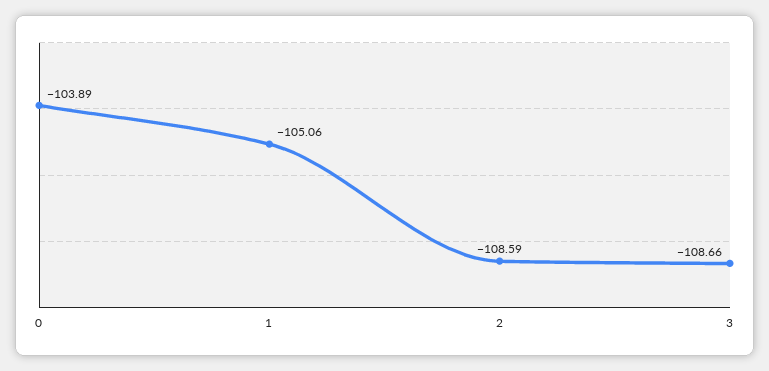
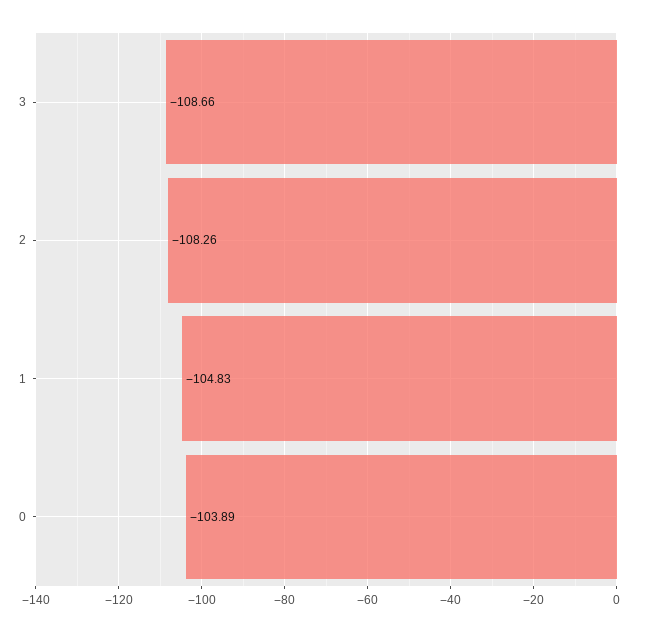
1: -105.06 -> -104.83
2: -108.59 -> -108.26

